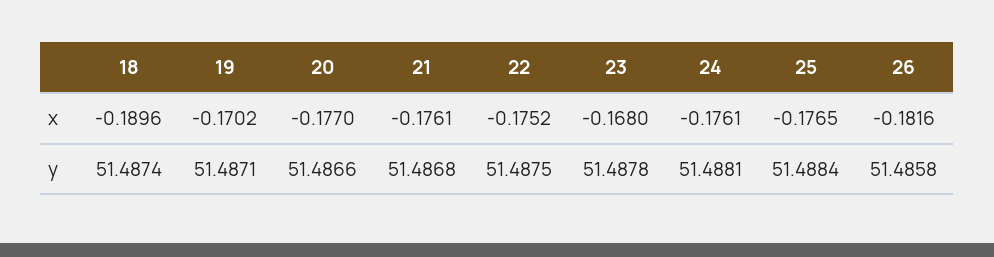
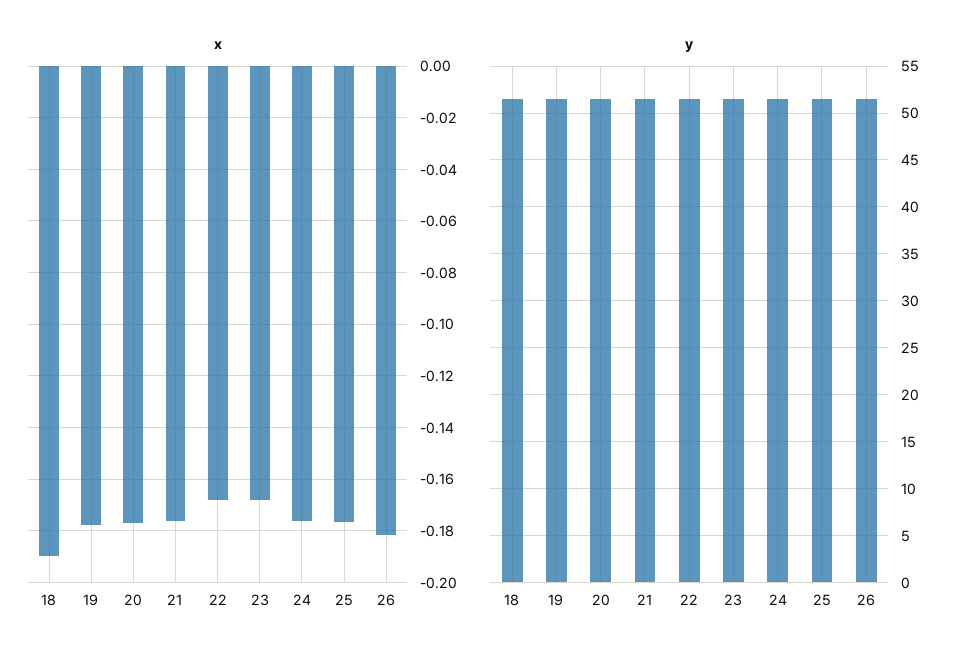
x, 19: -0.1702 -> -0.1775
x, 22: -0.1752 -> -0.1675

